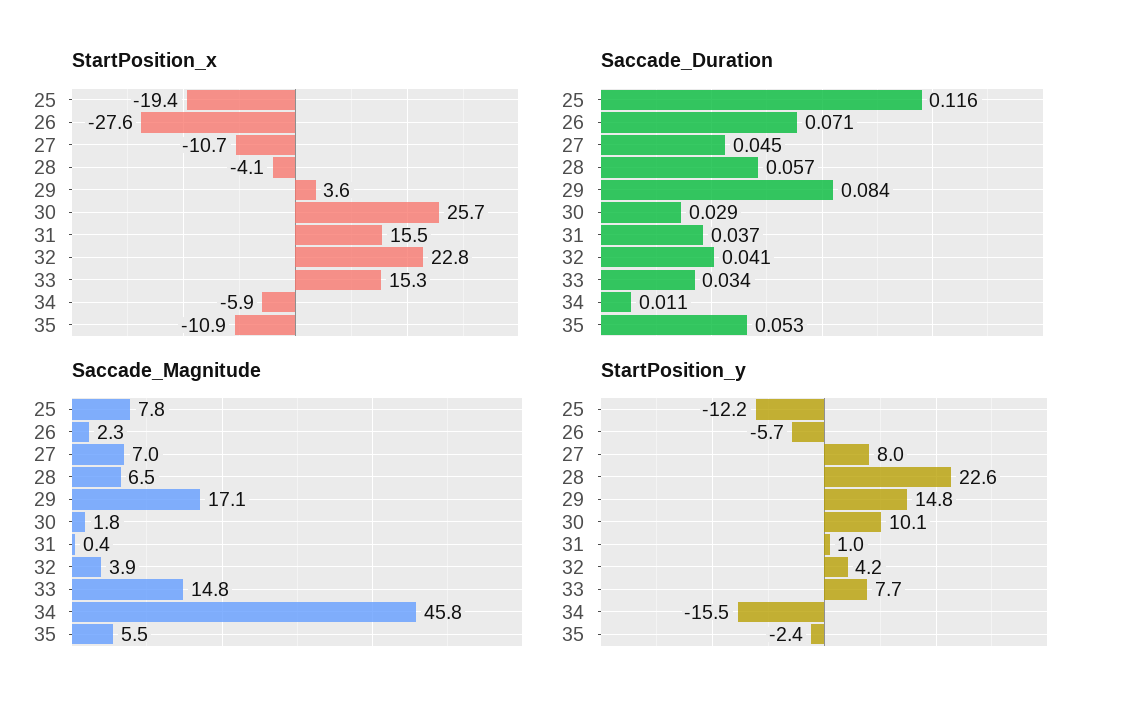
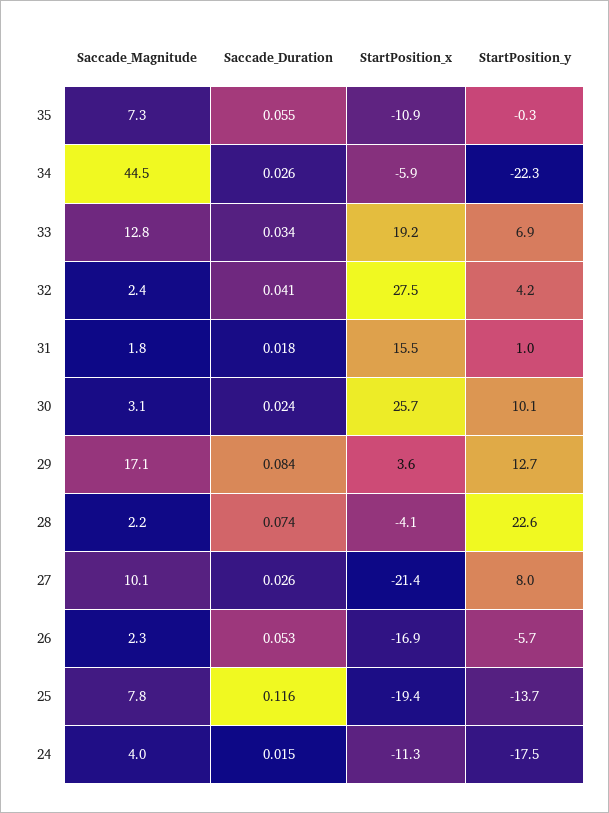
StartPosition_x, 26: -27.6 -> -16.9
StartPosition_x, 27: -10.7 -> -21.4
StartPosition_x, 32: 22.8 -> 27.5
StartPosition_x, 33: 15.3 -> 19.2
Saccade_Duration, 26: 0.071 -> 0.053
Saccade_Duration, 27: 0.045 -> 0.026
Saccade_Duration, 28: 0.057 -> 0.074
Saccade_Duration, 30: 0.029 -> 0.024
Saccade_Duration, 31: 0.037 -> 0.018
Saccade_Duration, 34: 0.011 -> 0.026
Saccade_Duration, 35: 0.053 -> 0.055
Saccade_Magnitude, 27: 7 -> 10.1
Saccade_Magnitude, 28: 6.5 -> 2.2
Saccade_Magnitude, 30: 1.8 -> 3.1
Saccade_Magnitude, 31: 0.4 -> 1.8
Saccade_Magnitude, 32: 3.9 -> 2.4
Saccade_Magnitude, 33: 14.8 -> 12.8
Saccade_Magnitude, 34: 45.8 -> 44.5
Saccade_Magnitude, 35: 5.5 -> 7.3
StartPosition_y, 25: -12.2 -> -13.7
StartPosition_y, 29: 14.8 -> 12.7
StartPosition_y, 33: 7.7 -> 6.9
StartPosition_y, 34: -15.5 -> -22.3
StartPosition_y, 35: -2.4 -> -0.3
Saccade_Magnitude, 24: none -> 4
Saccade_Duration, 24: none -> 0.015
StartPosition_x, 24: none -> -11.3
StartPosition_y, 24: none -> -17.5

